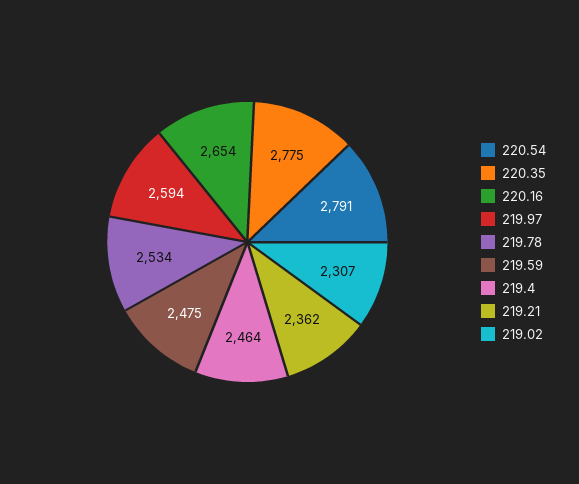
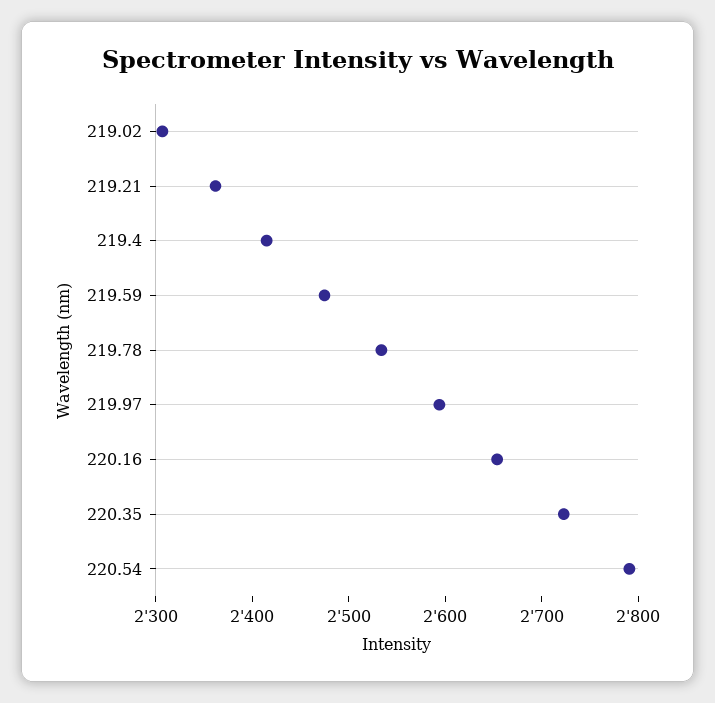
220.35: 2775 -> 2720
219.4: 2464 -> 2420

